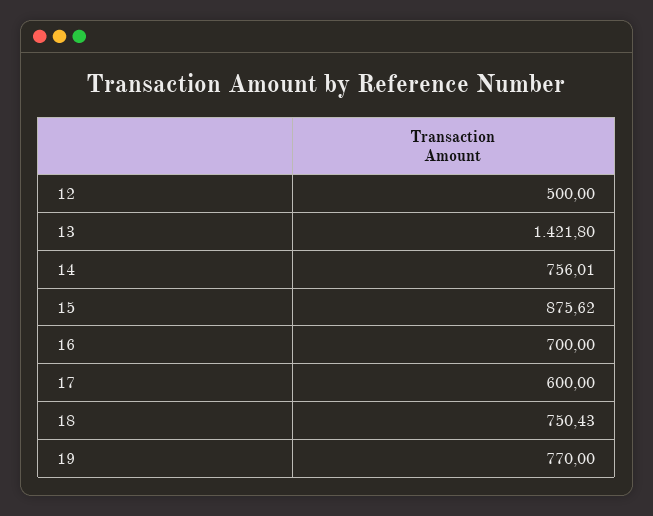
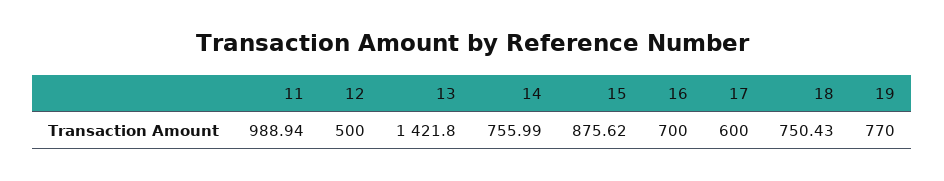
14: 756.01 -> 755.99
11: none -> 988.94

